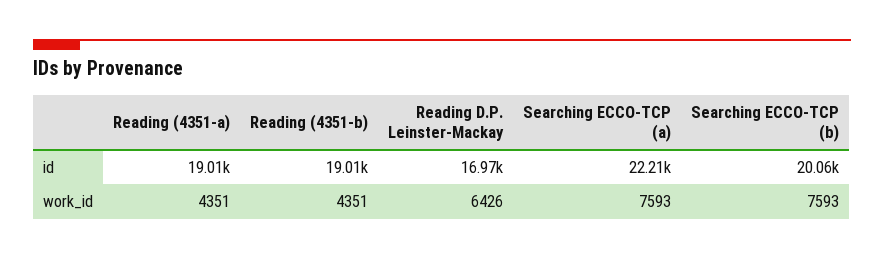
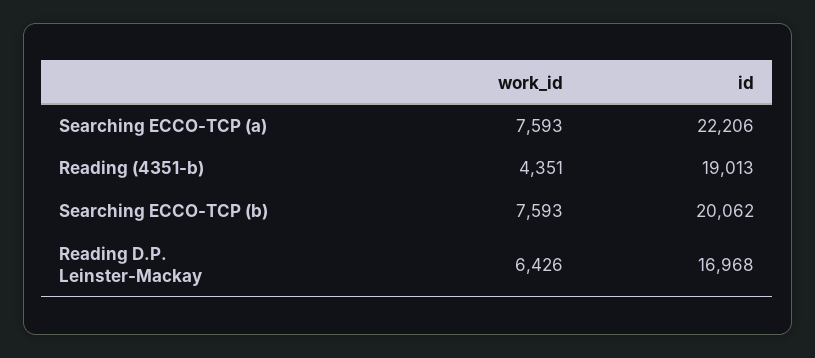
Reading (4351-a), id: 19010 -> none
Reading (4351-a), work_id: 4351 -> none

